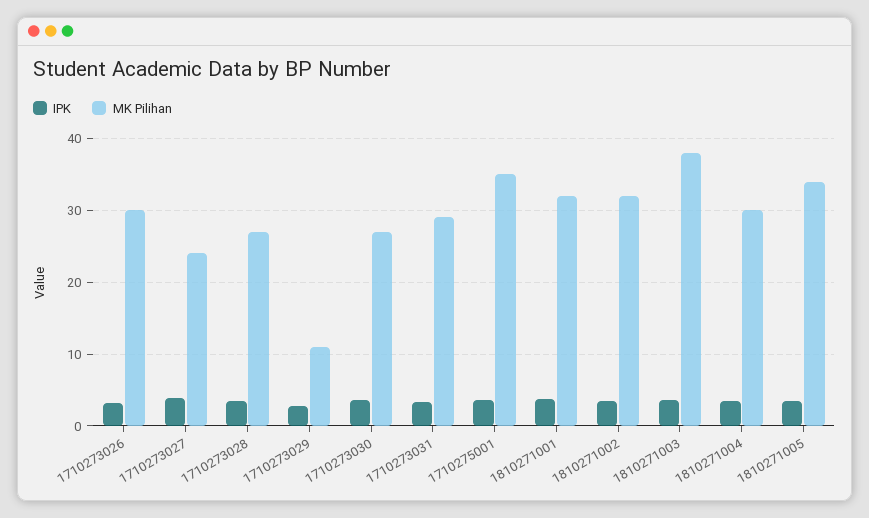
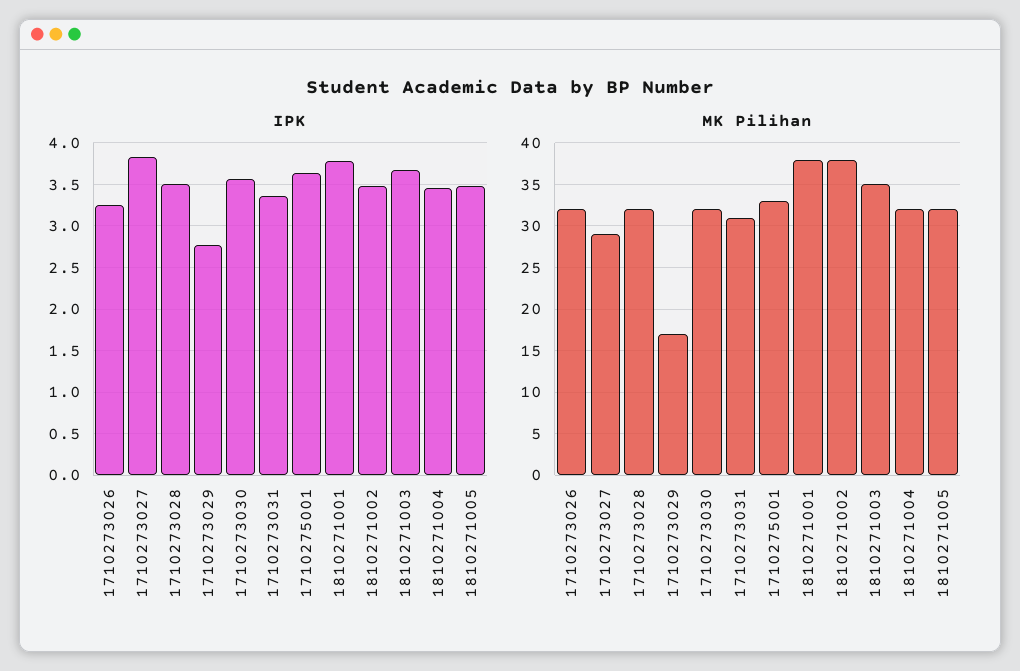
MK Pilihan, 1710273026: 30 -> 32
MK Pilihan, 1710273027: 24 -> 29
MK Pilihan, 1710273028: 27 -> 32
MK Pilihan, 1710273029: 11 -> 17
MK Pilihan, 1710273030: 27 -> 32
MK Pilihan, 1710273031: 29 -> 31
MK Pilihan, 1710275001: 35 -> 33
MK Pilihan, 1810271001: 32 -> 38
MK Pilihan, 1810271002: 32 -> 38
MK Pilihan, 1810271003: 38 -> 35
MK Pilihan, 1810271004: 30 -> 32
MK Pilihan, 1810271005: 34 -> 32

